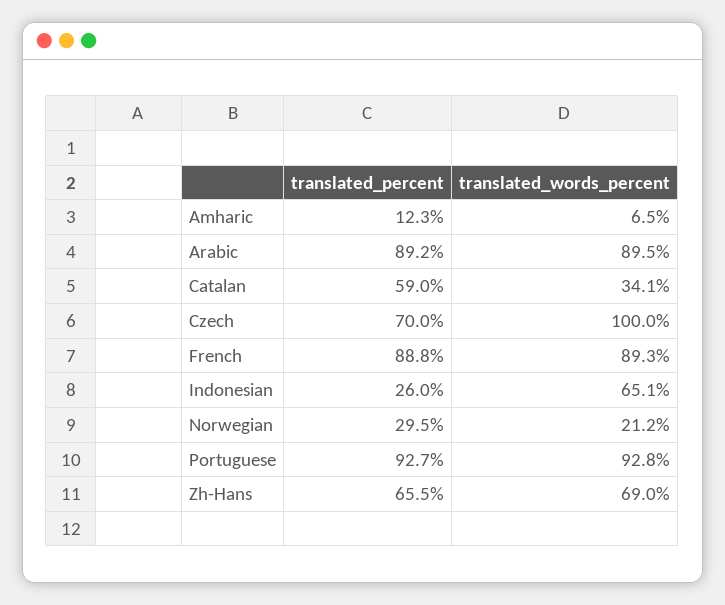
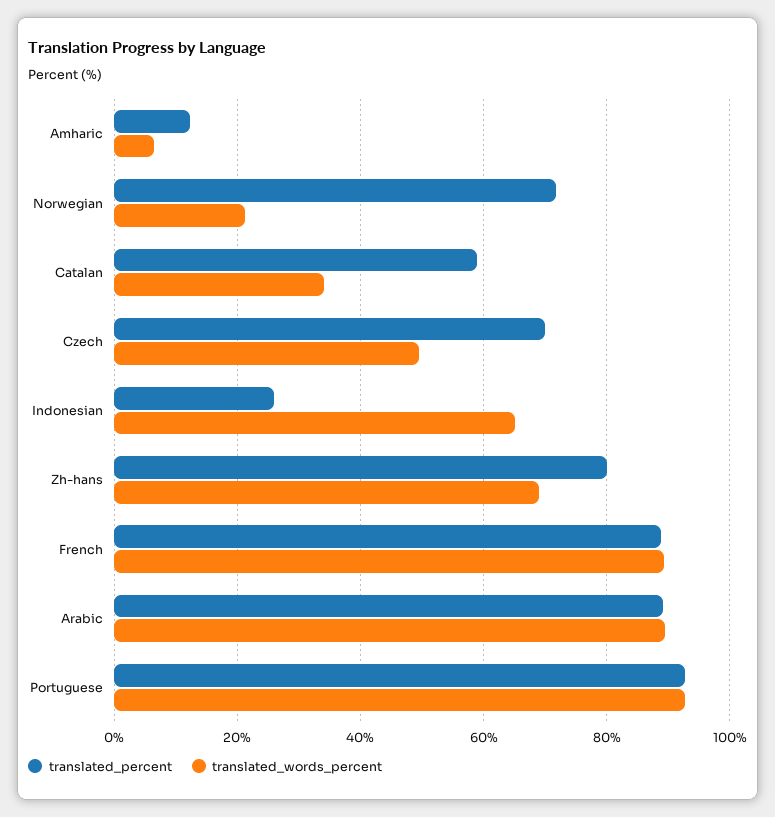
translated_words_percent, Czech: 100 -> 50
translated_percent, Norwegian: 29.5 -> 72
translated_percent, Zh-Hans: 65.5 -> 80

